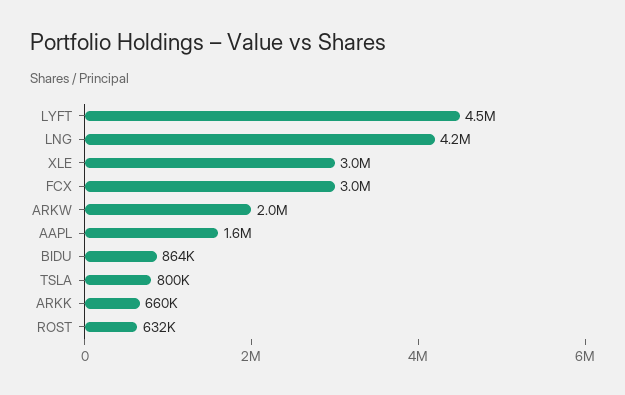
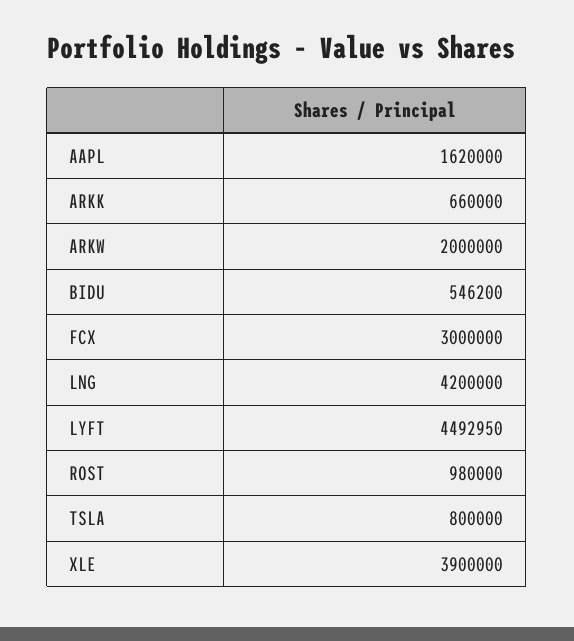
XLE: 3000000 -> 3900000
BIDU: 864000 -> 546200
ROST: 632000 -> 980000

